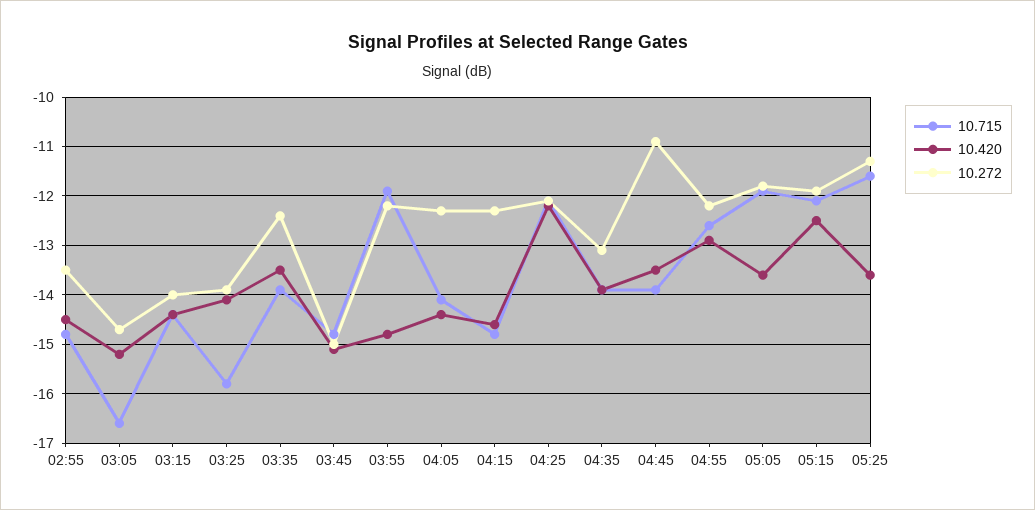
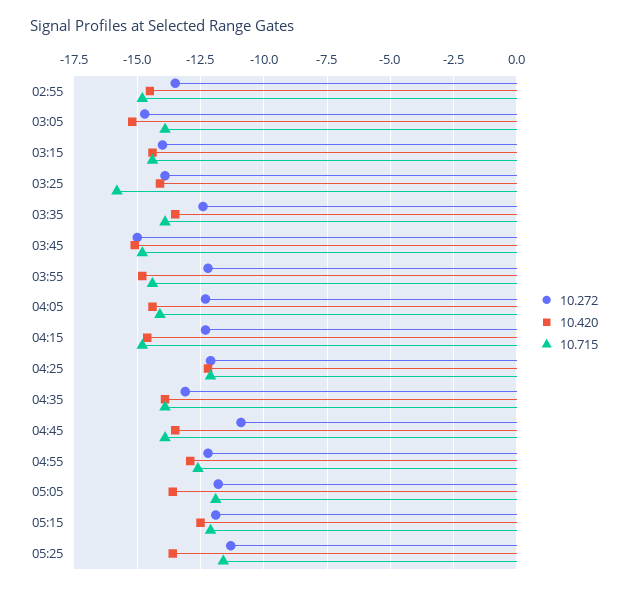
10.715, 03:05: -16.5 -> -14
10.715, 03:55: -12 -> -14.5

